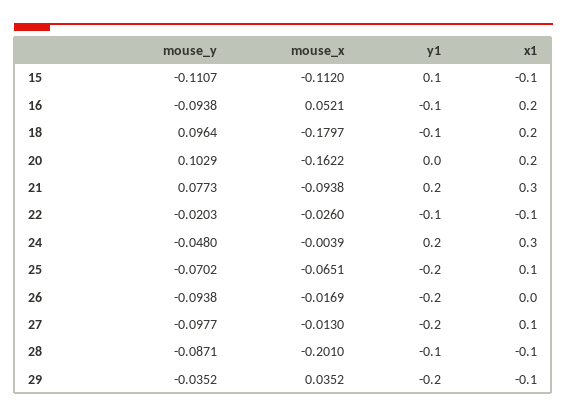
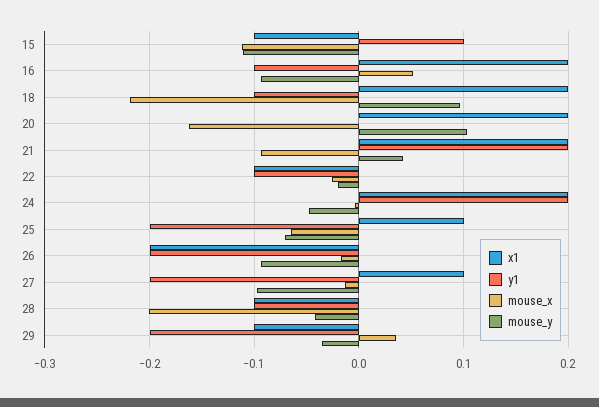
mouse_x, 18: -0.1797 -> -0.22
mouse_y, 21: 0.0773 -> 0.04
x1, 21: 0.3 -> 0.2
x1, 24: 0.3 -> 0.2
x1, 26: 0 -> -0.2
mouse_y, 28: -0.0871 -> -0.04

